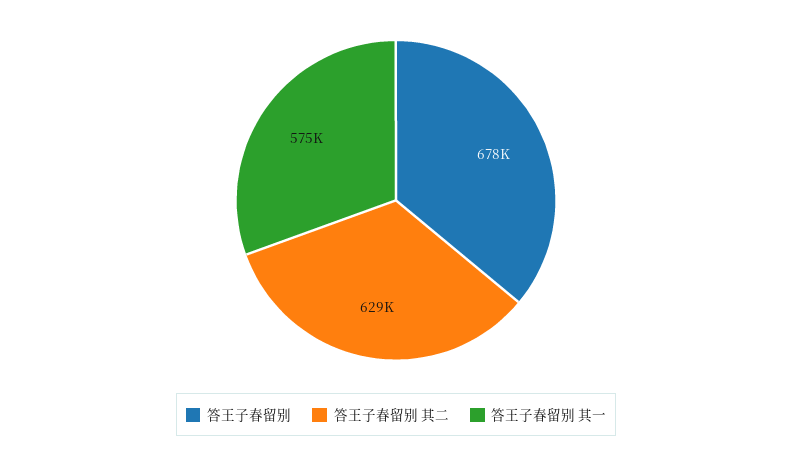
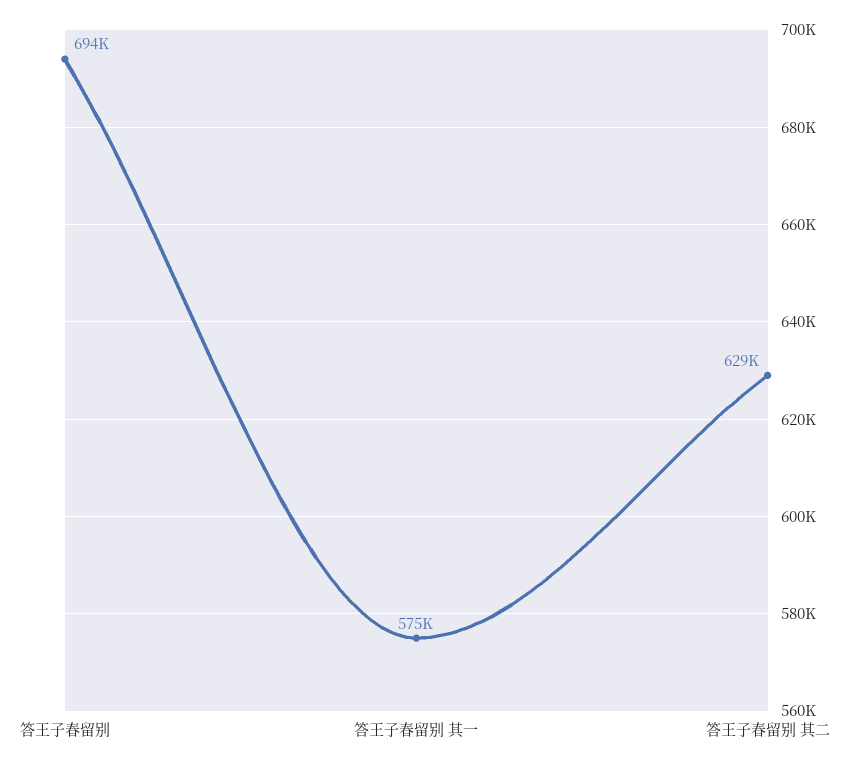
答王子春留别: 678000 -> 694000

